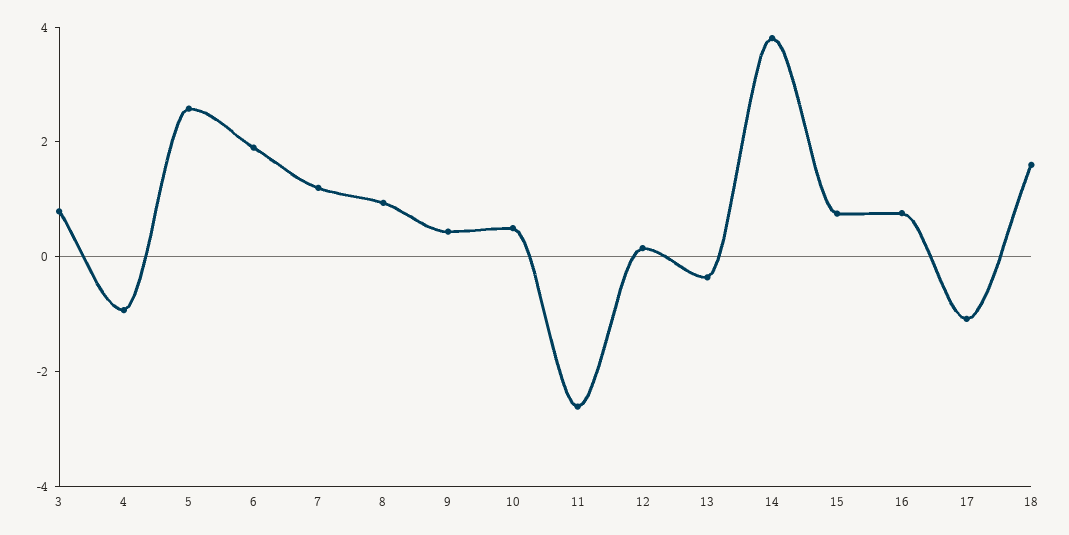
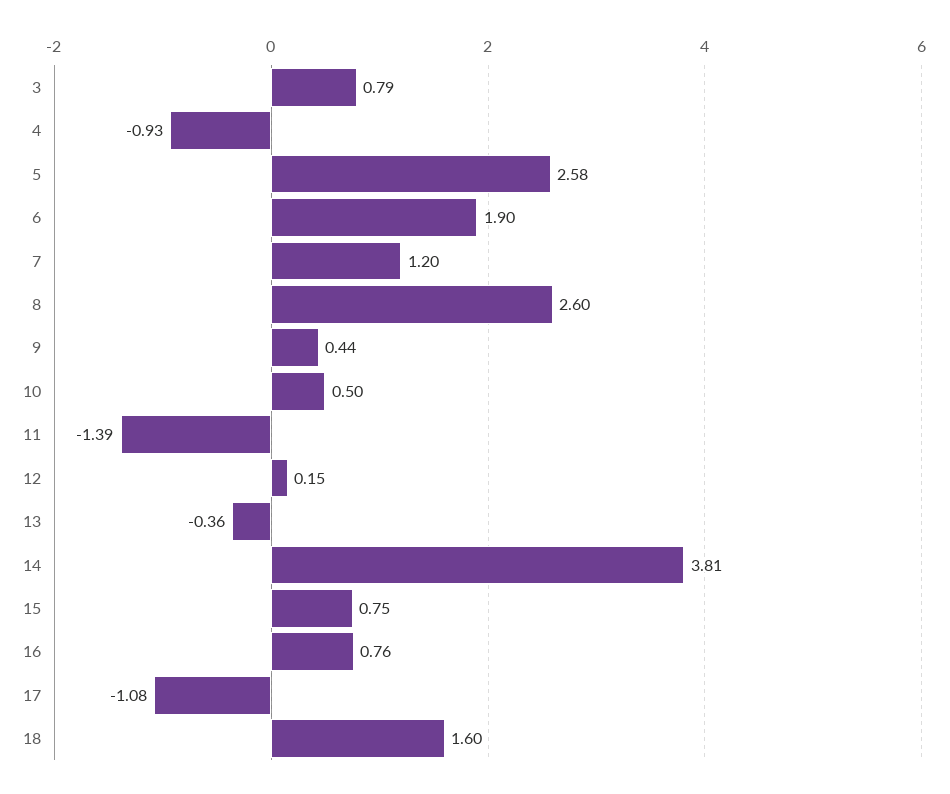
8: 1 -> 2.6
11: -2.5 -> -1.39

